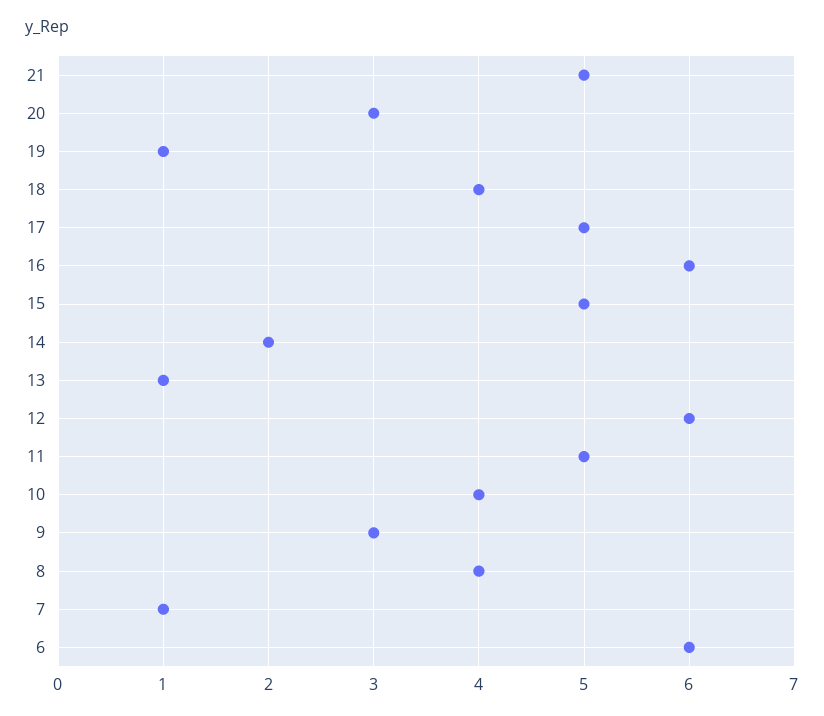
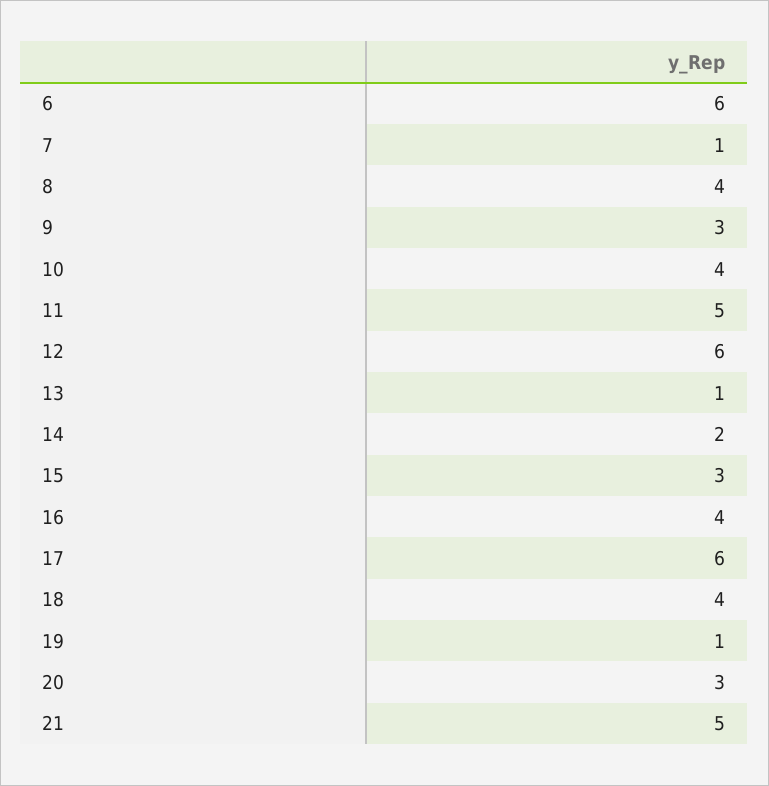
17: 5 -> 6
16: 6 -> 4
15: 5 -> 3

